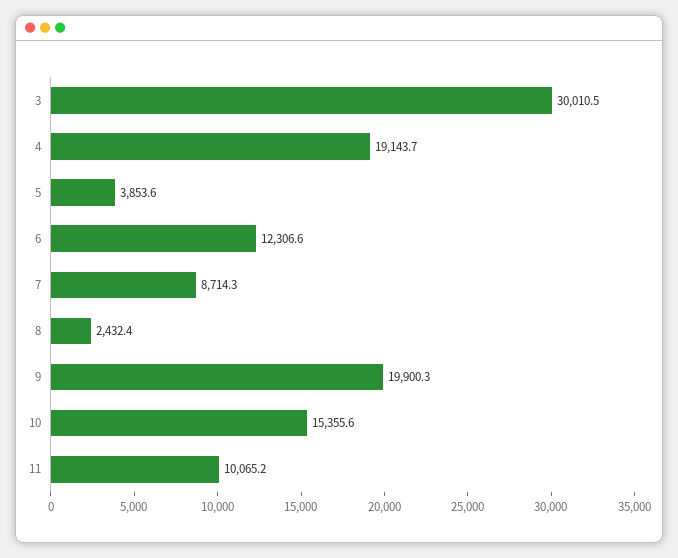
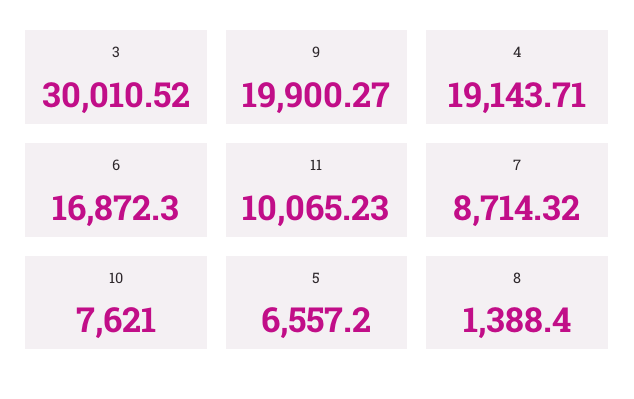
5: 3853.6 -> 6557.2
6: 12306.6 -> 16872.3
8: 2432.4 -> 1388.4
10: 15355.6 -> 7621

